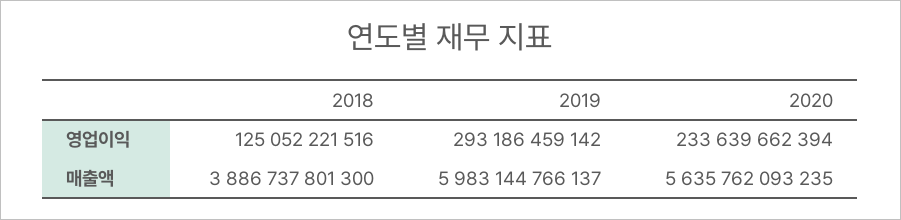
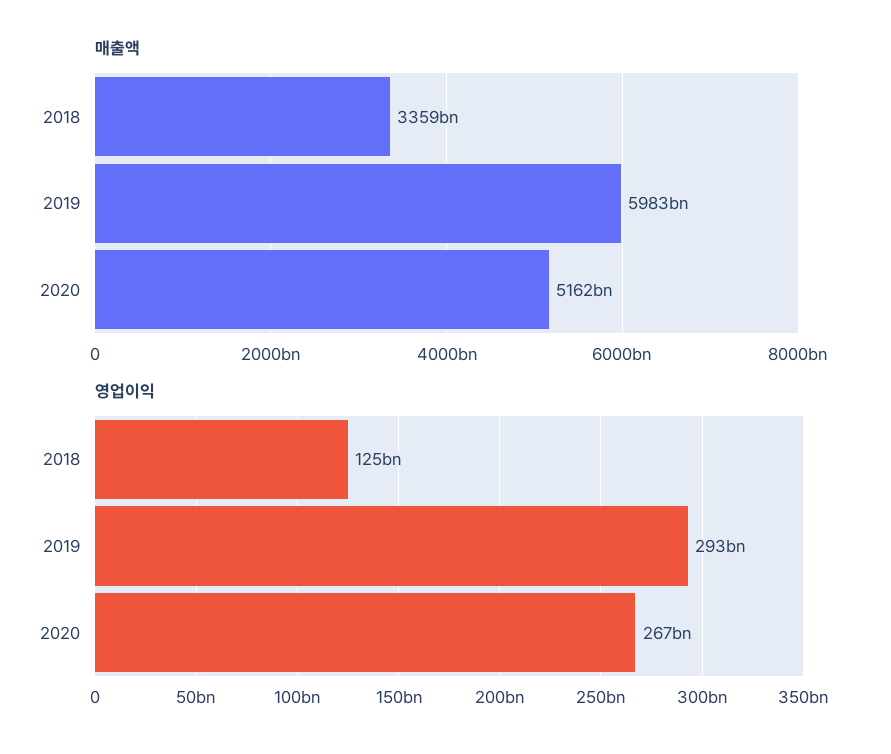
영업이익, 2020: 233639662394 -> 267000000000
매출액, 2018: 3886737801300 -> 3359000000000
매출액, 2020: 5635762093235 -> 5162000000000

